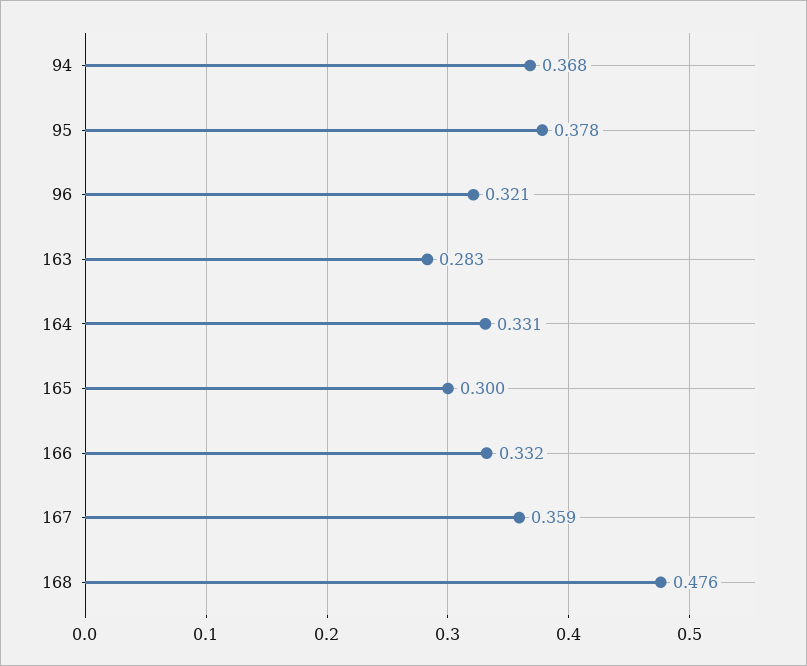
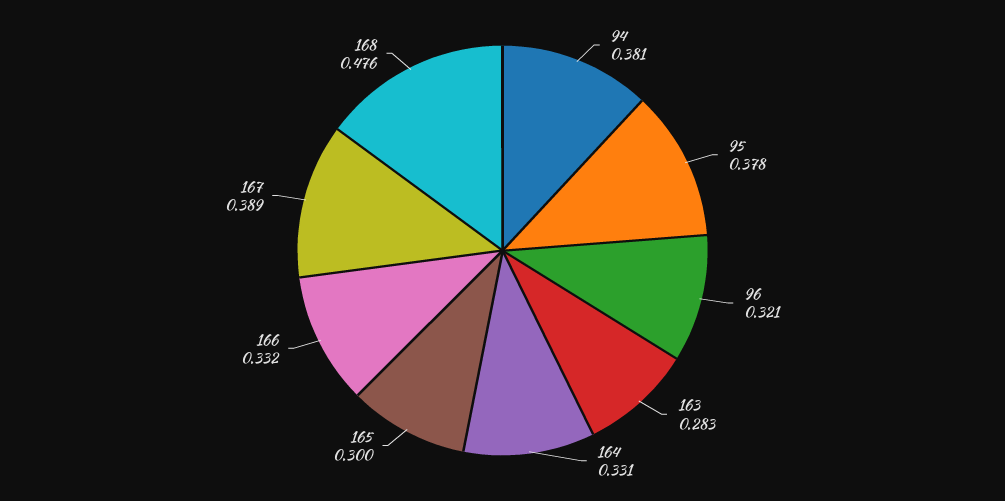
94: 0.368 -> 0.381
167: 0.359 -> 0.389

